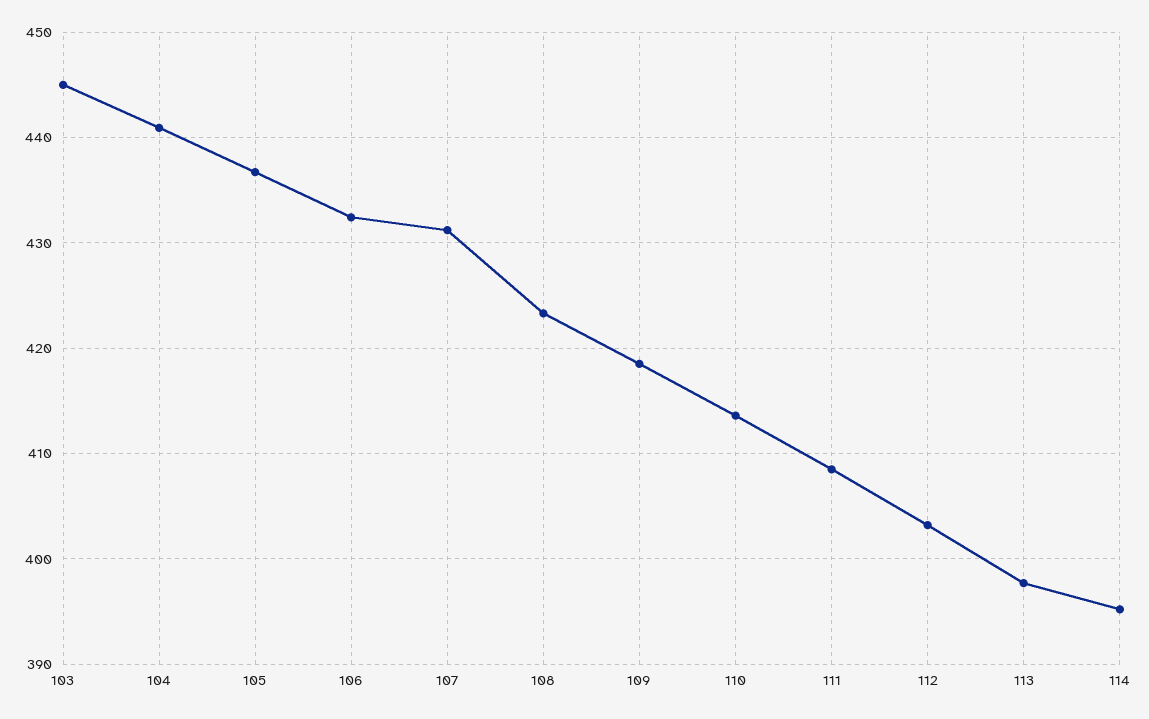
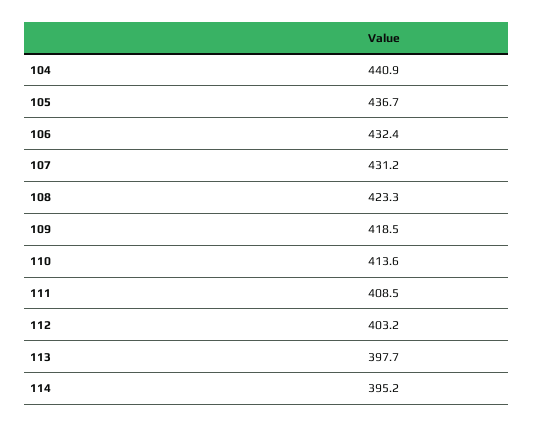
103: 445 -> none

